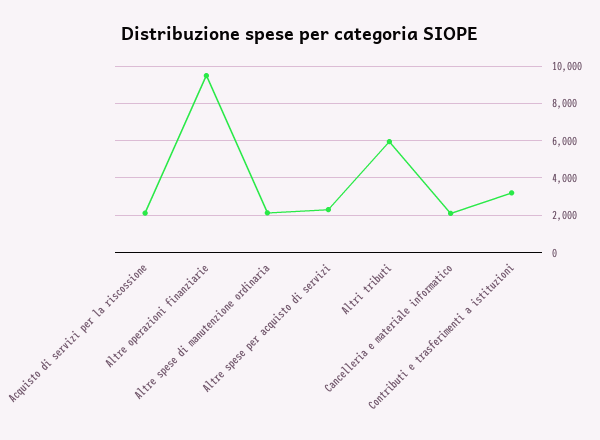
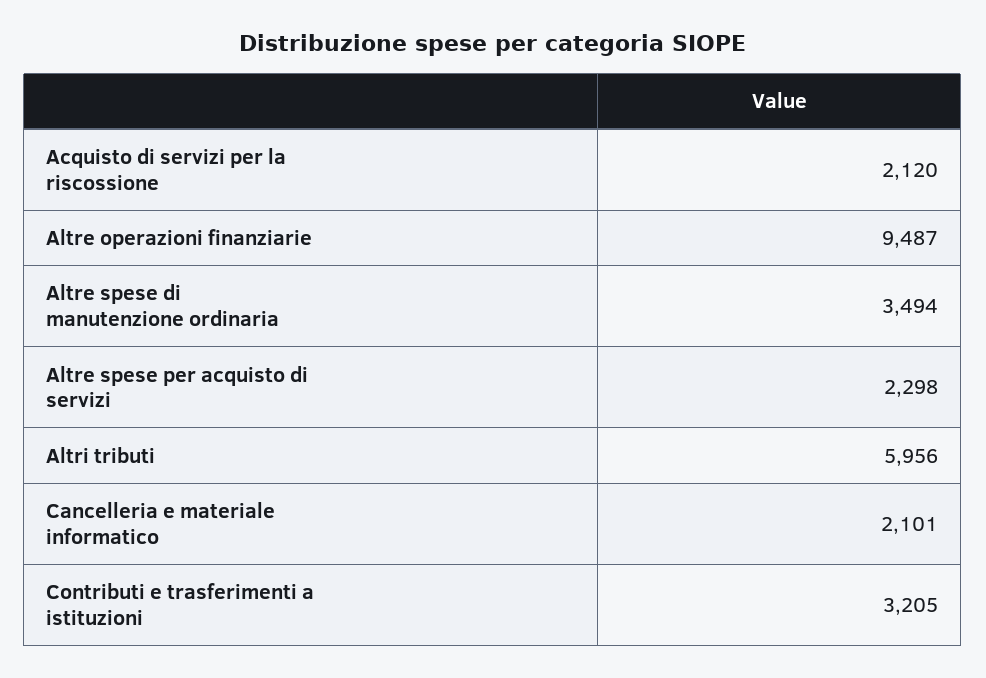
Altre spese di manutenzione ordinaria: 2000 -> 3494

